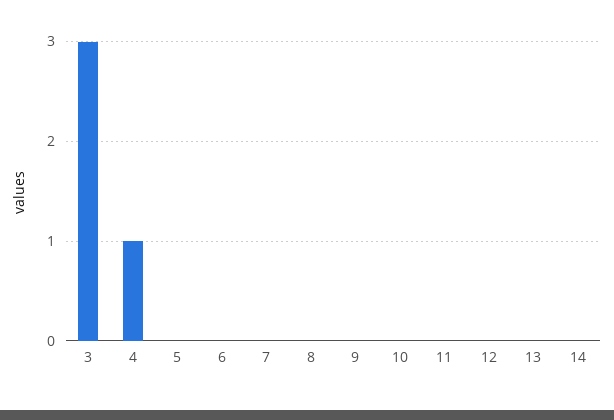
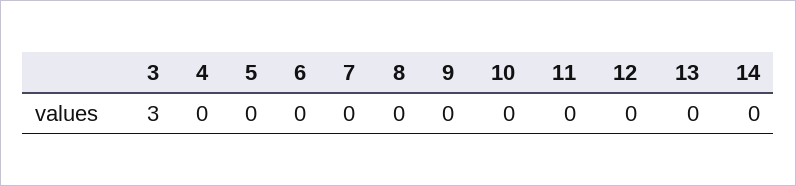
4: 1 -> 0

